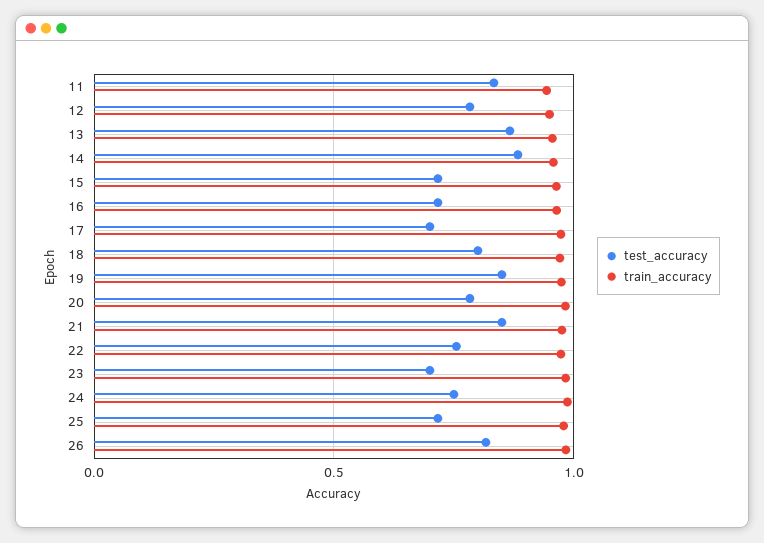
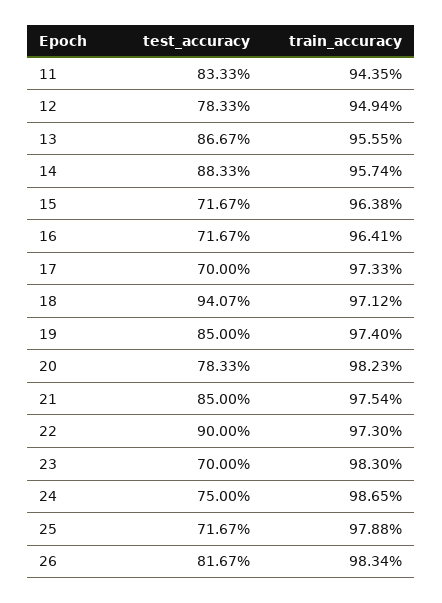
test_accuracy, 18: 0.8 -> 0.9407
test_accuracy, 22: 0.75 -> 0.9

